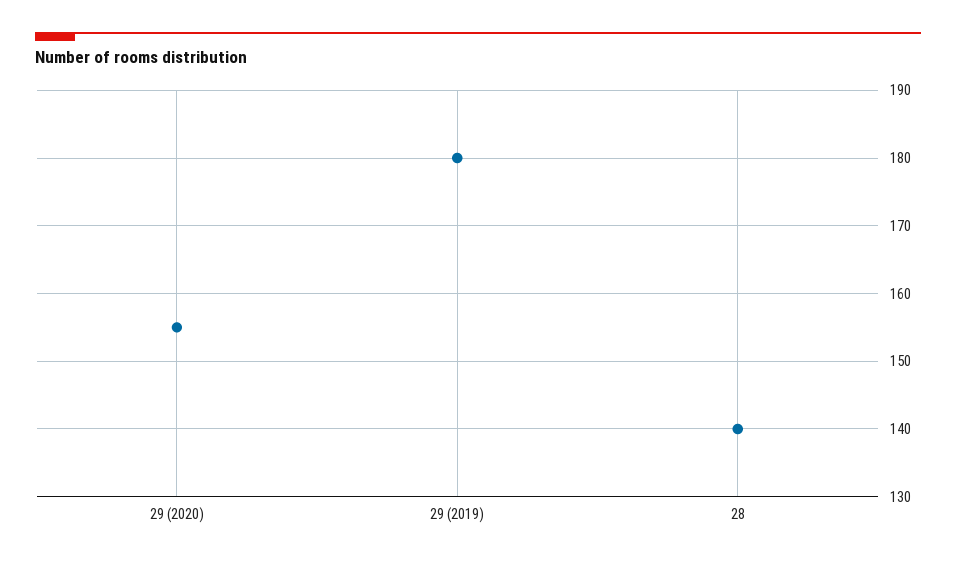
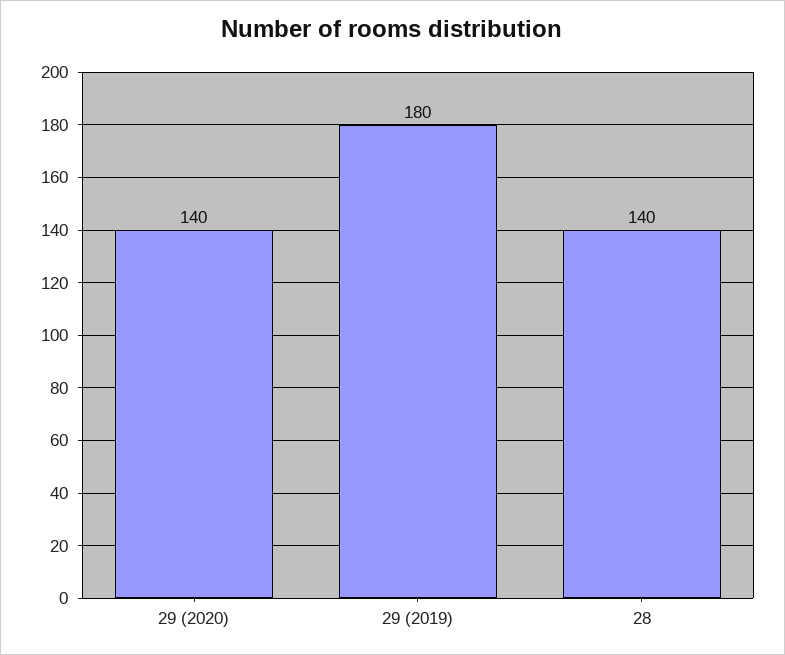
29 (2020): 155 -> 140

